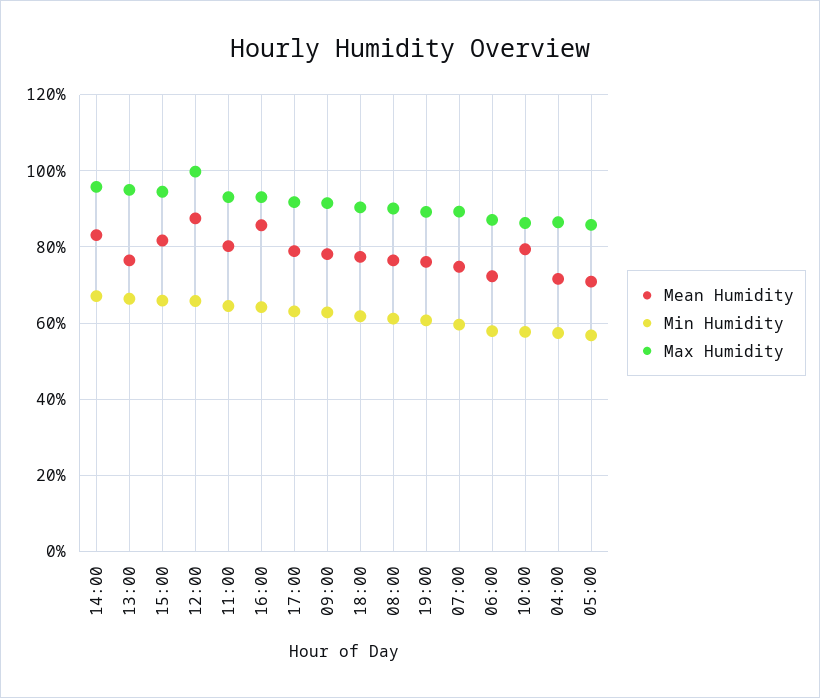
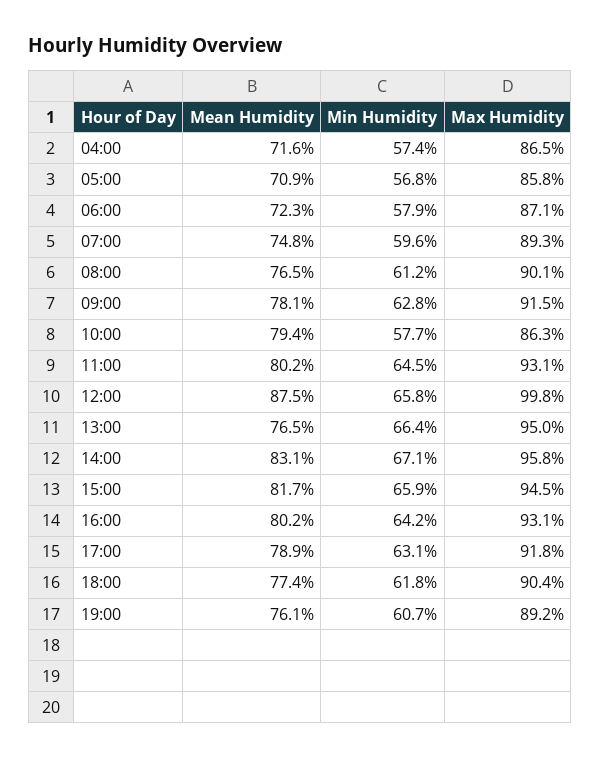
Mean Humidity, 16:00: 86 -> 80.2

